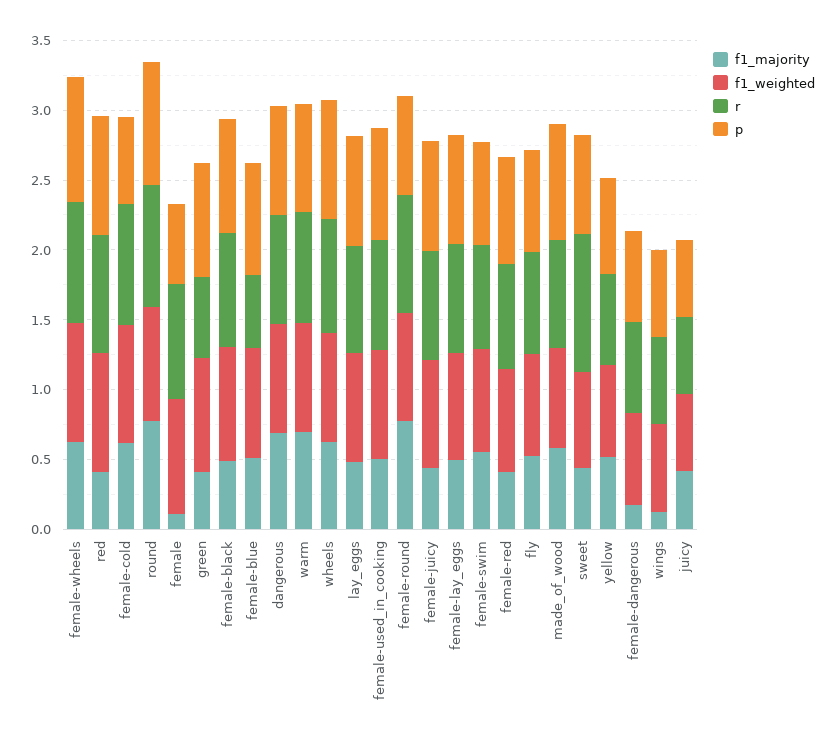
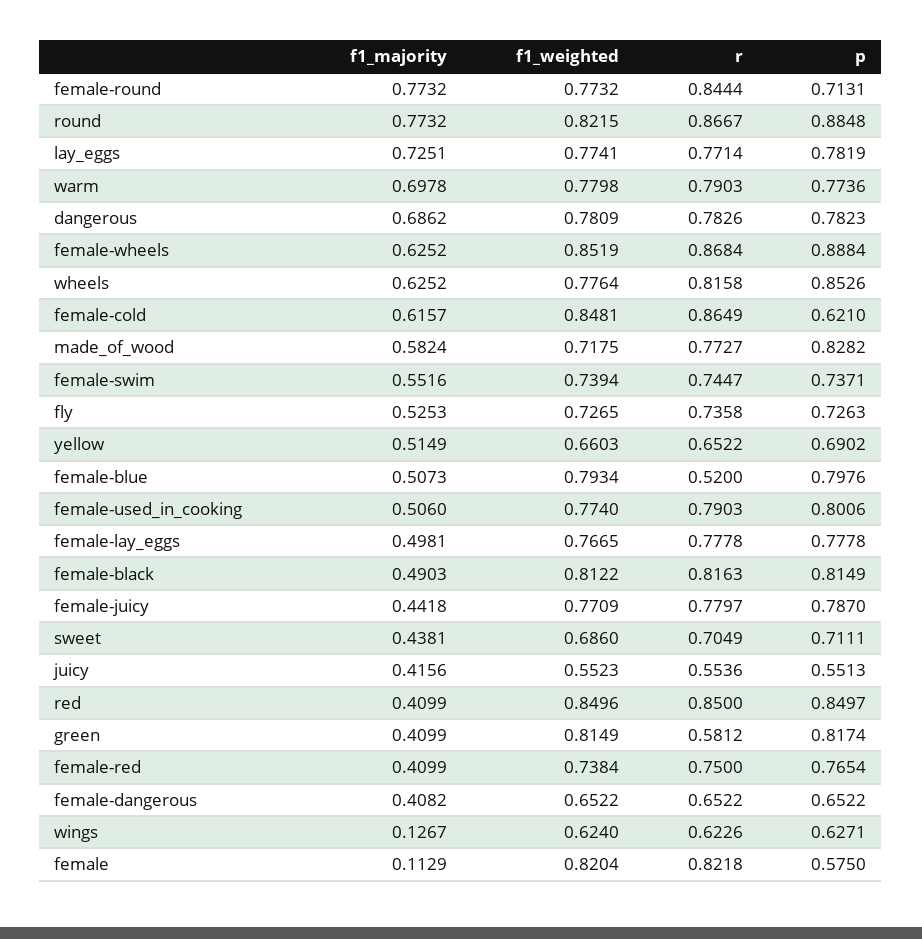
f1_majority, lay_eggs: 0.5 -> 0.7251
r, sweet: 1 -> 0.7049
f1_majority, female-dangerous: 0.2 -> 0.4082

